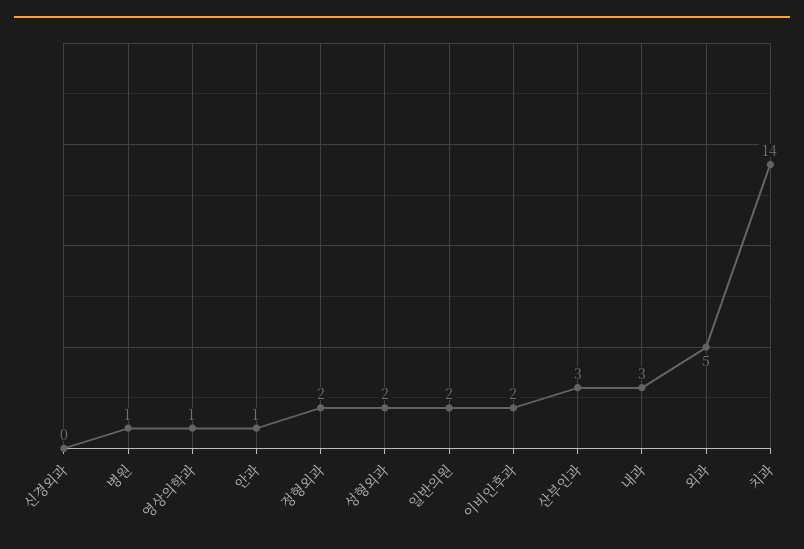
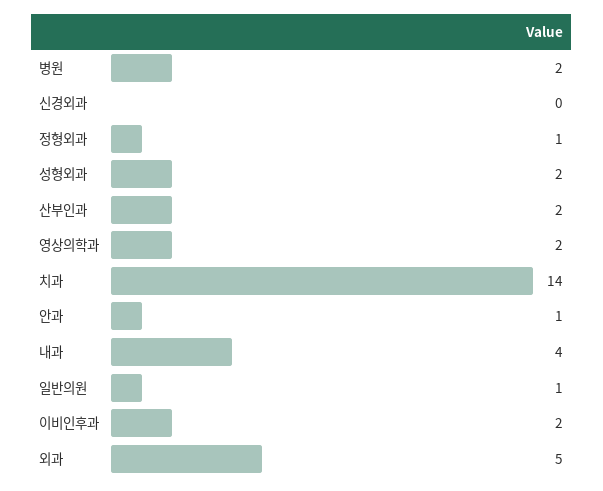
병원: 1 -> 2
영상의학과: 1 -> 2
정형외과: 2 -> 1
일반의원: 2 -> 1
산부인과: 3 -> 2
내과: 3 -> 4

